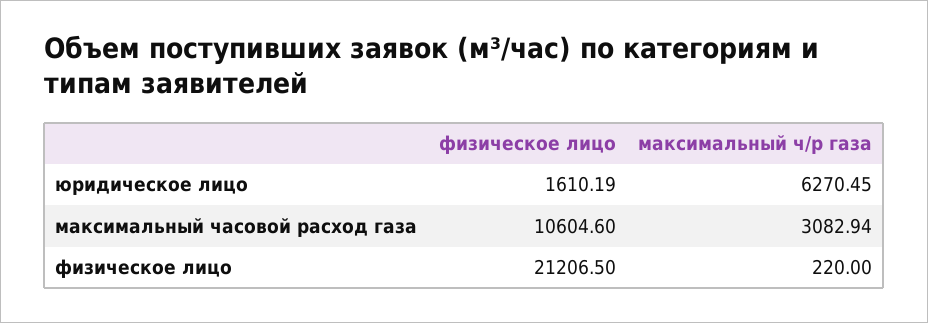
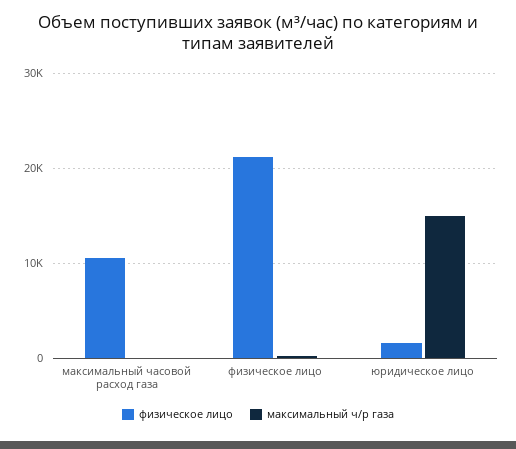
максимальный ч/р газа, юридическое лицо: 6270.45 -> 15000
максимальный ч/р газа, максимальный часовой расход газа: 3082.94 -> 0

